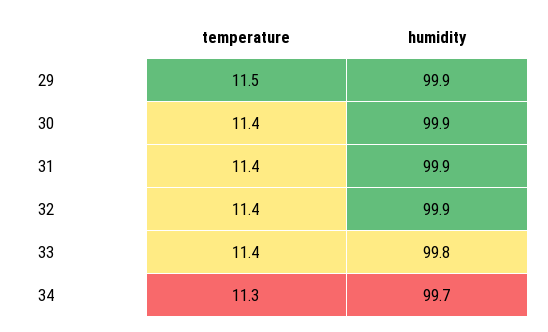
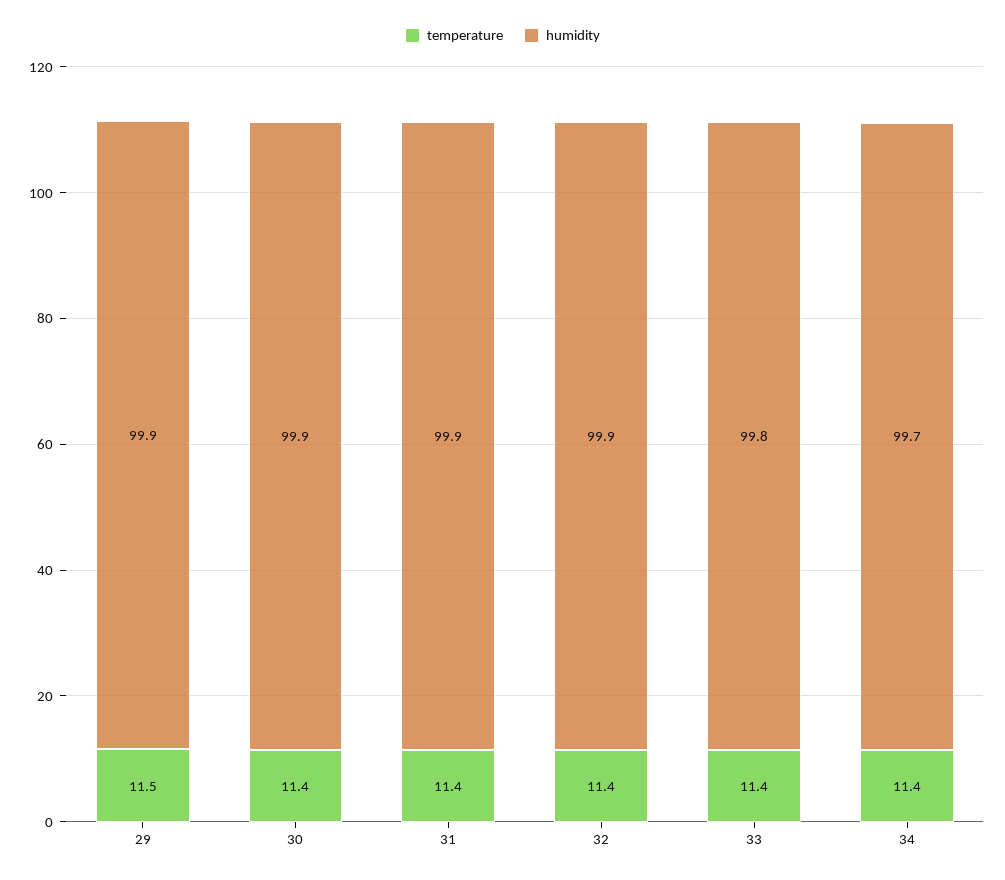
temperature, 34: 11.3 -> 11.4

